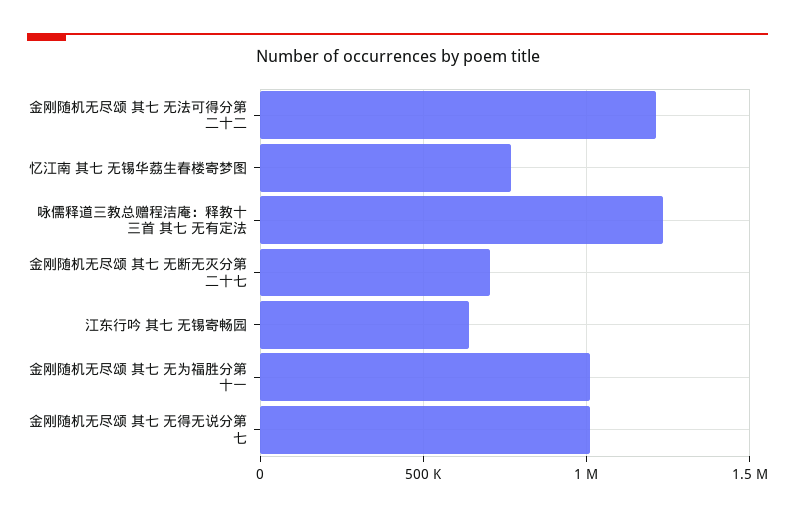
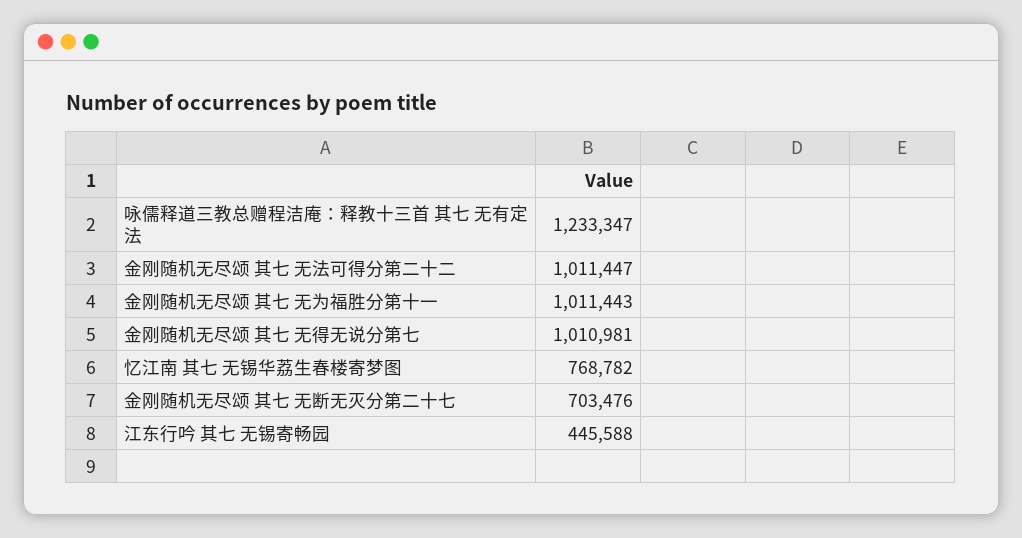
金刚随机无尽颂 其七 无法可得分第二十二: 1200000 -> 1011447
江东行吟 其七 无锡寄畅园: 650000 -> 445588

